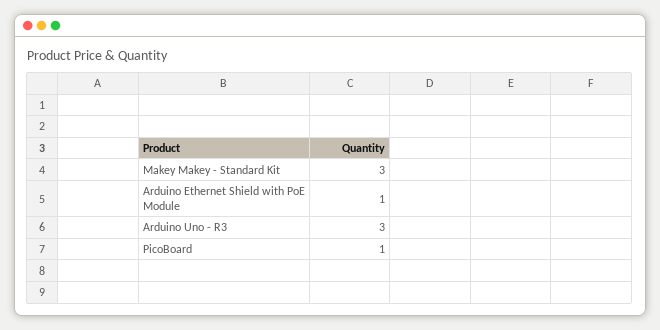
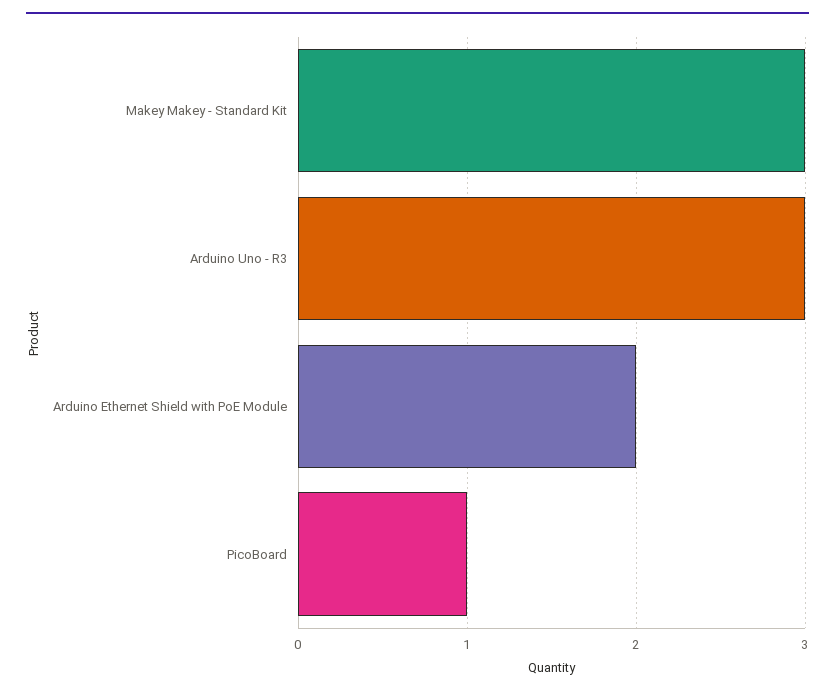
Arduino Ethernet Shield with PoE Module: 1 -> 2

